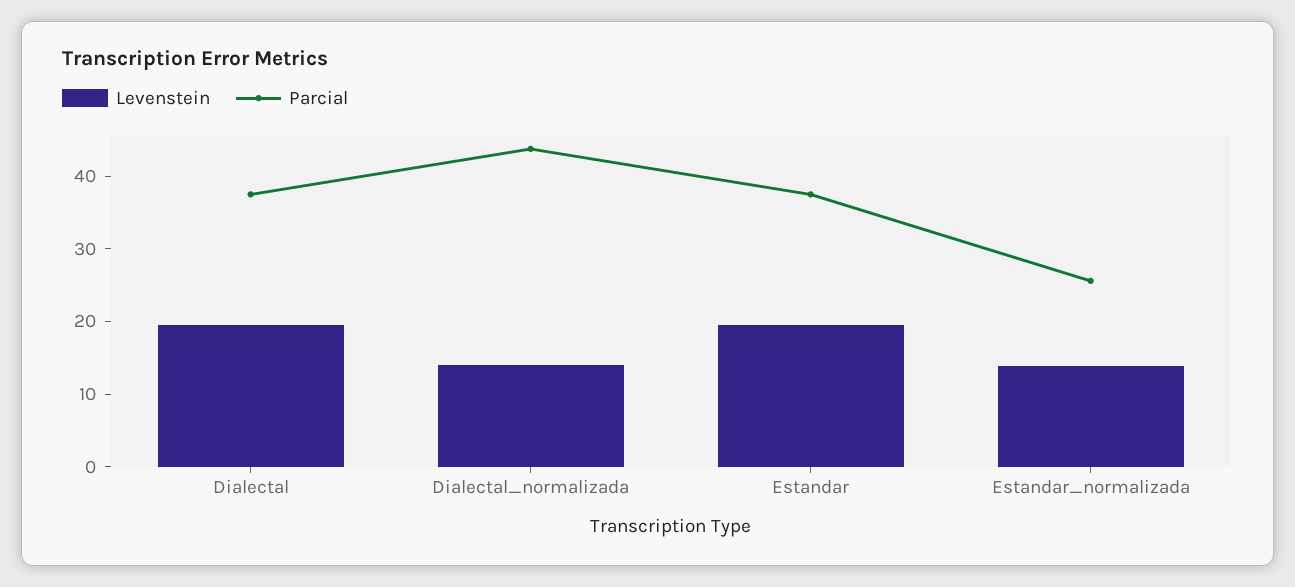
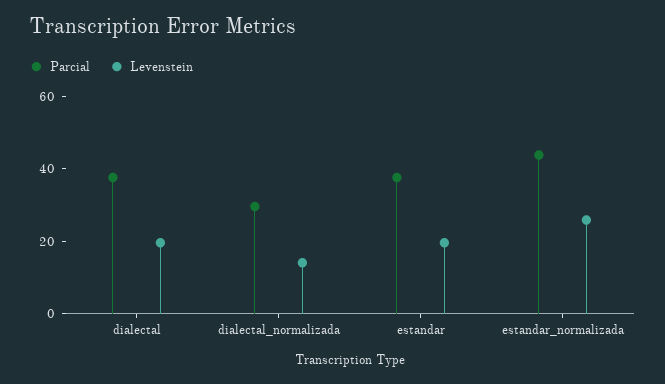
Parcial, Dialectal_normalizada: 44 -> 30
Levenstein, Estandar_normalizada: 14 -> 25
Parcial, Estandar_normalizada: 26 -> 45

